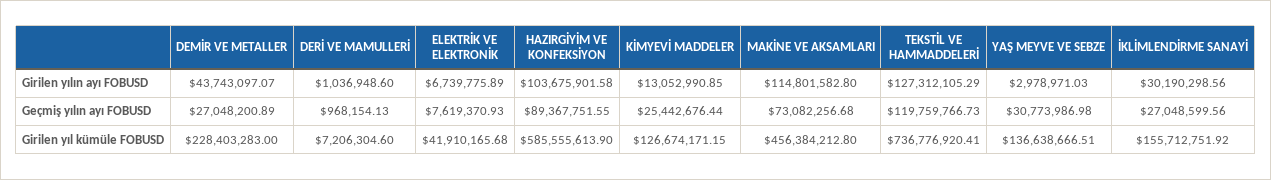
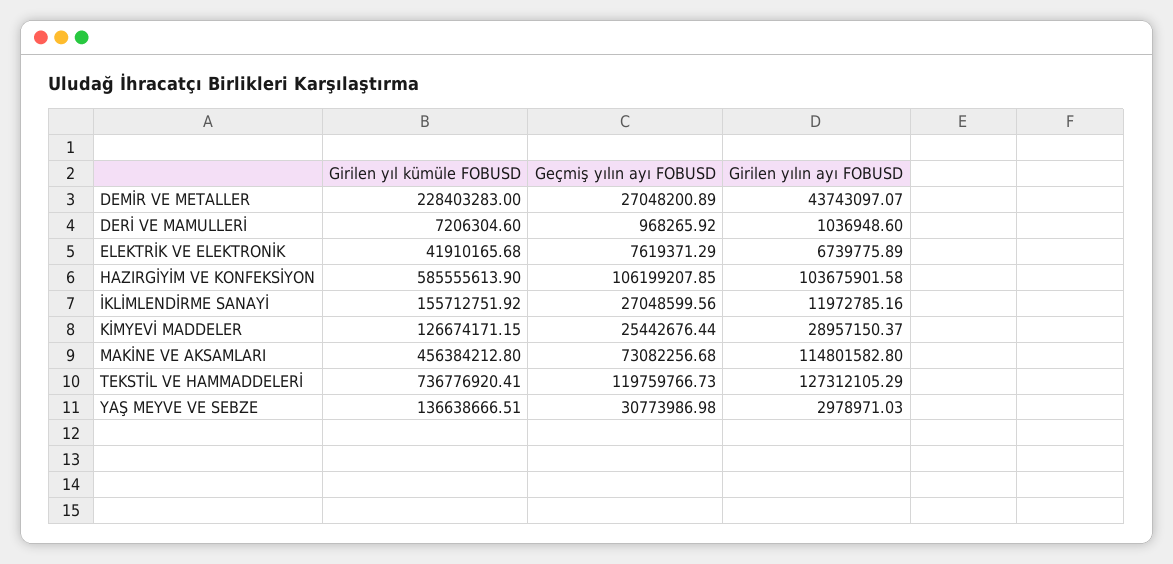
KİMYEVİ MADDELER, Girilen yılın ayı FOBUSD: 13052990.85 -> 28957150.37
İKLİMLENDİRME SANAYİ, Girilen yılın ayı FOBUSD: 30190298.56 -> 11972785.16
DERİ VE MAMULLERİ, Geçmiş yılın ayı FOBUSD: 968154.13 -> 968265.92
ELEKTRİK VE ELEKTRONİK, Geçmiş yılın ayı FOBUSD: 7619370.93 -> 7619371.29
HAZIRGİYİM VE KONFEKSİYON, Geçmiş yılın ayı FOBUSD: 89367751.55 -> 106199207.85

